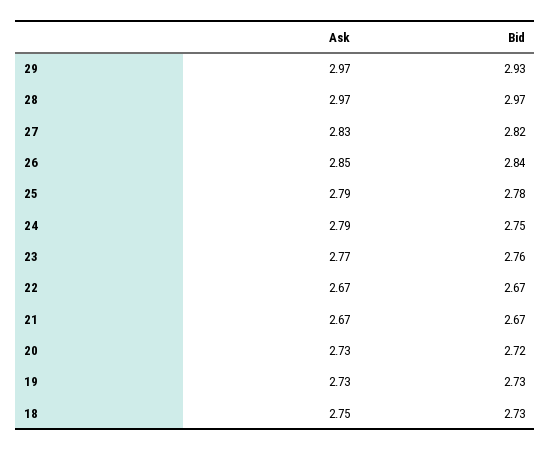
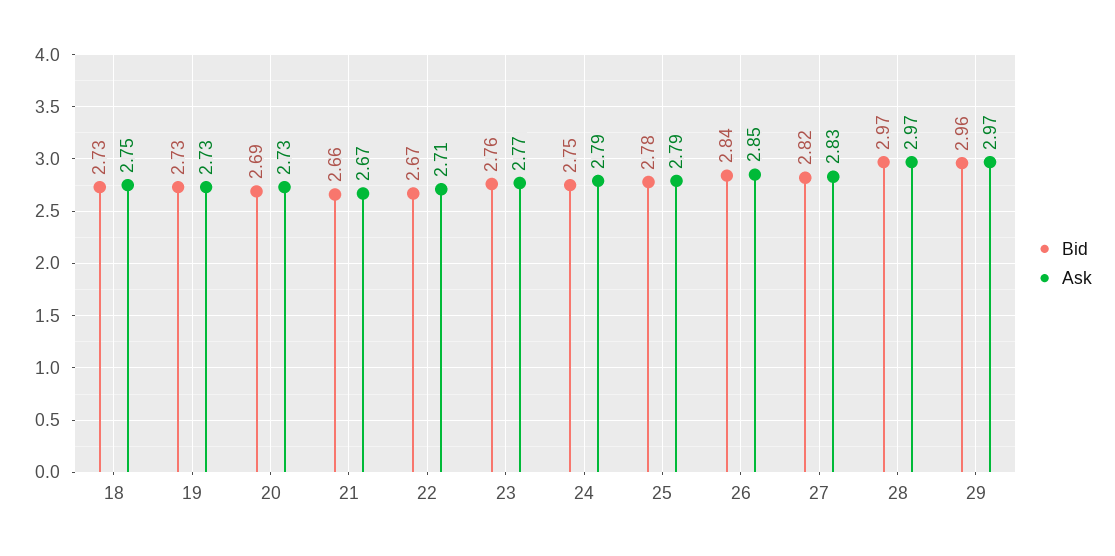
Bid, 29: 2.93 -> 2.96
Ask, 22: 2.67 -> 2.71
Bid, 21: 2.67 -> 2.66
Bid, 20: 2.72 -> 2.69

